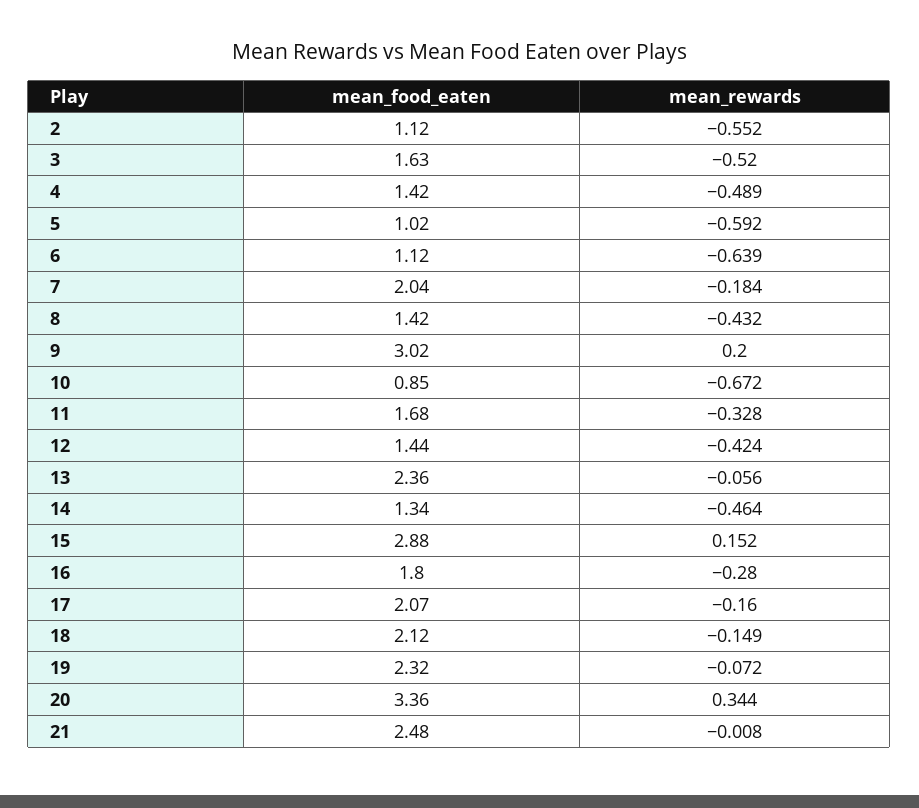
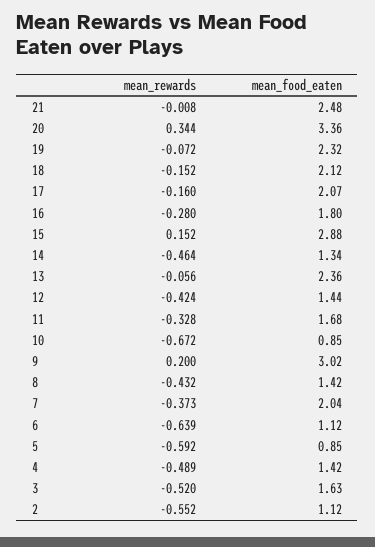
mean_food_eaten, 5: 1.02 -> 0.85
mean_rewards, 7: -0.184 -> -0.373
mean_rewards, 18: -0.149 -> -0.152

